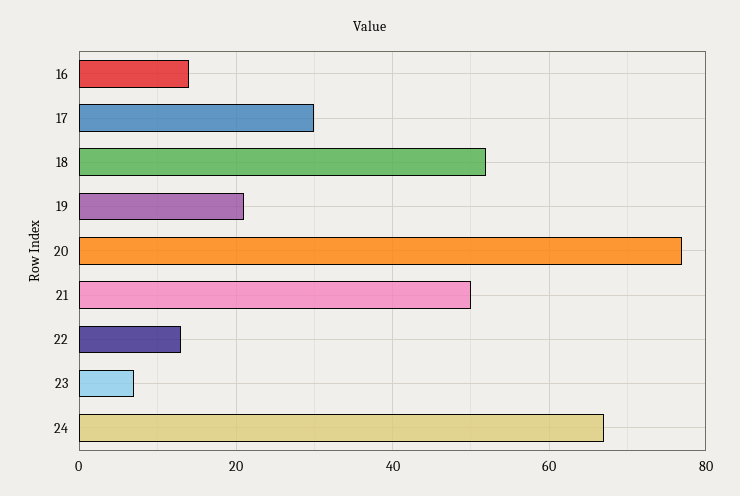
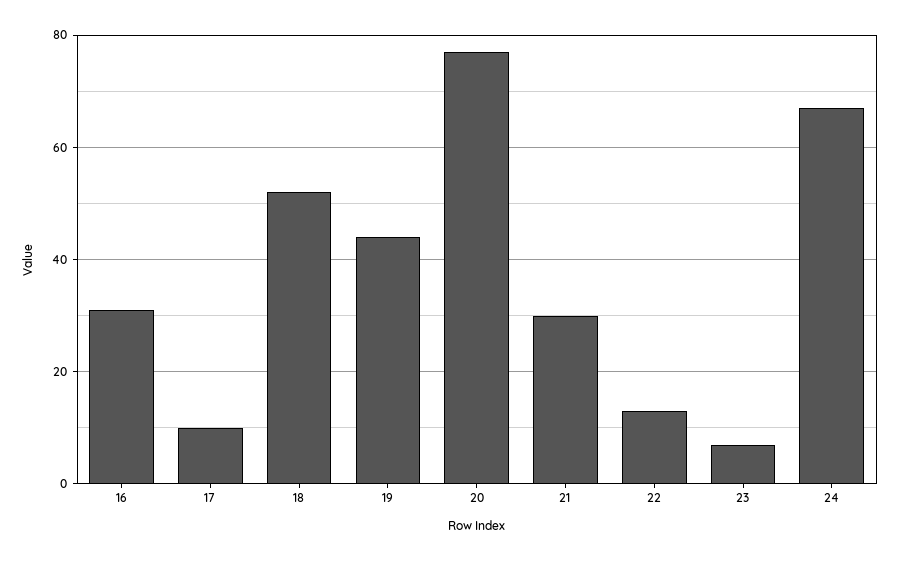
16: 15 -> 30
17: 30 -> 10
19: 20 -> 45
21: 50 -> 30

